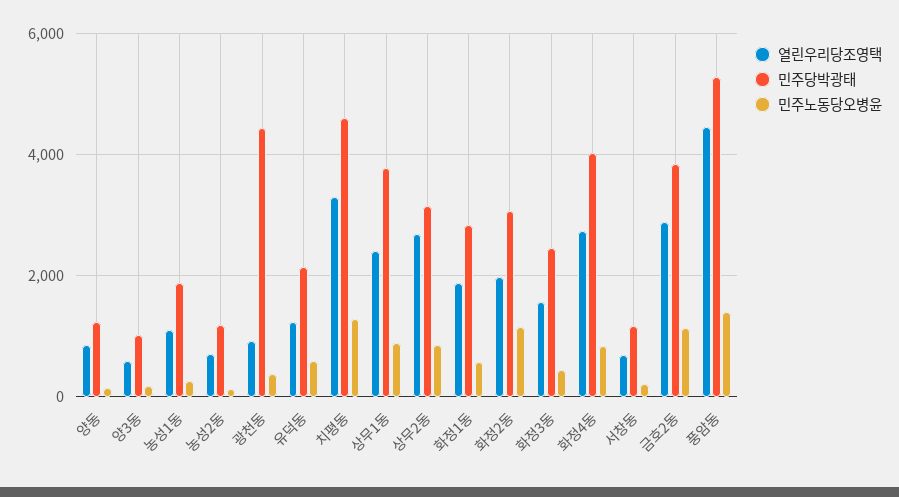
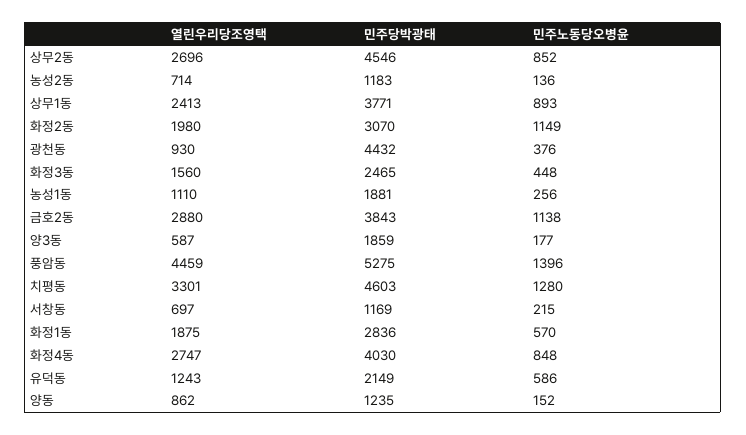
민주당박광태, 양3동: 1000 -> 1859
민주당박광태, 상무2동: 3200 -> 4546

